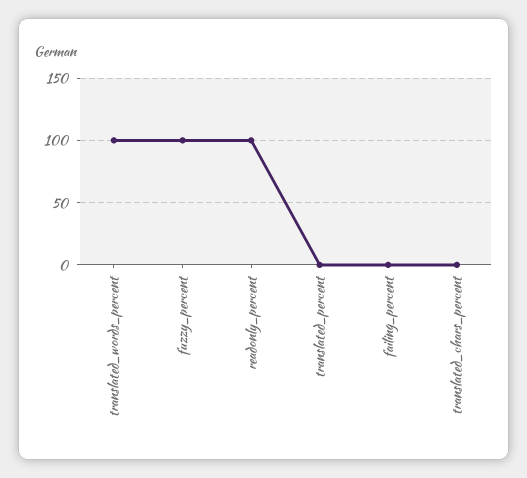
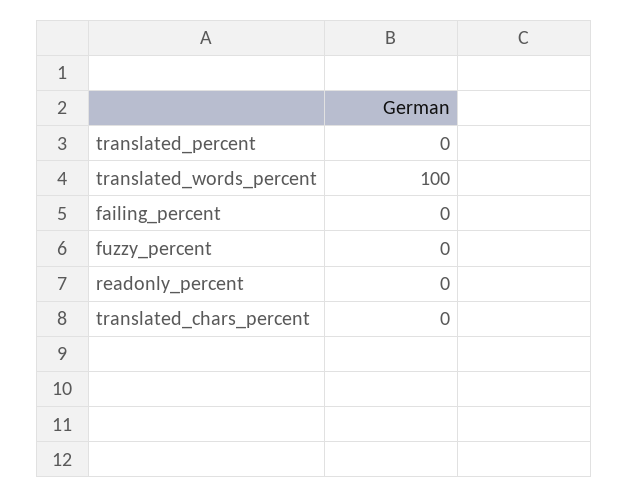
fuzzy_percent: 100 -> 0
readonly_percent: 100 -> 0

